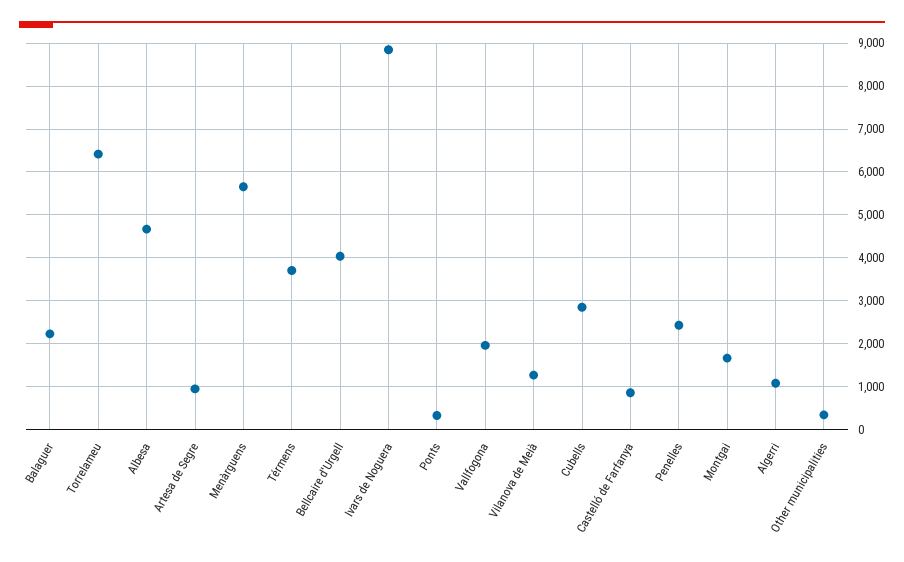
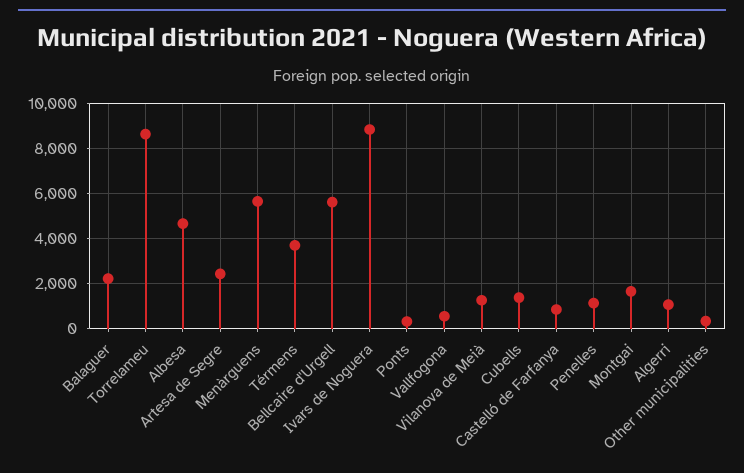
Torrelameu: 6400 -> 8500
Artesa de Segre: 1000 -> 2500
Bellcaire d'Urgell: 4000 -> 5500
Vallfogona: 2000 -> 500
Cubells: 2800 -> 1500
Penelles: 2400 -> 1000

